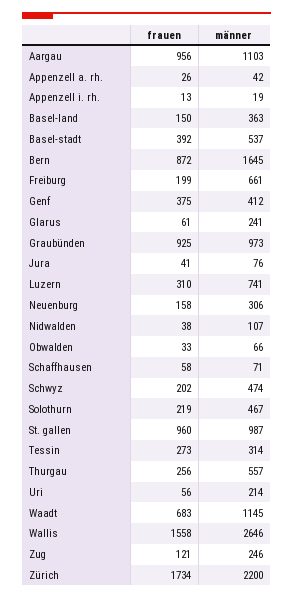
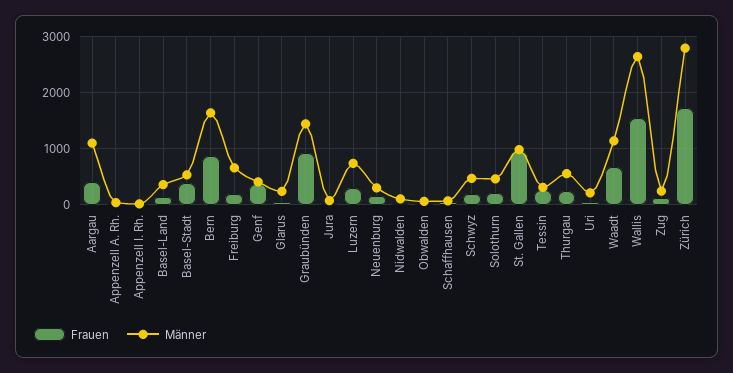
frauen, Aargau: 956 -> 400
männer, Graubünden: 973 -> 1400
männer, Zürich: 2200 -> 2800

